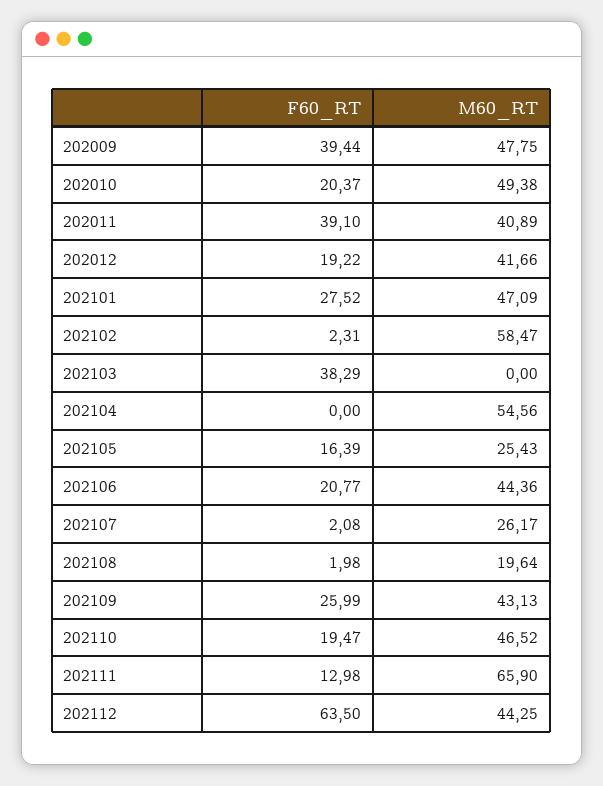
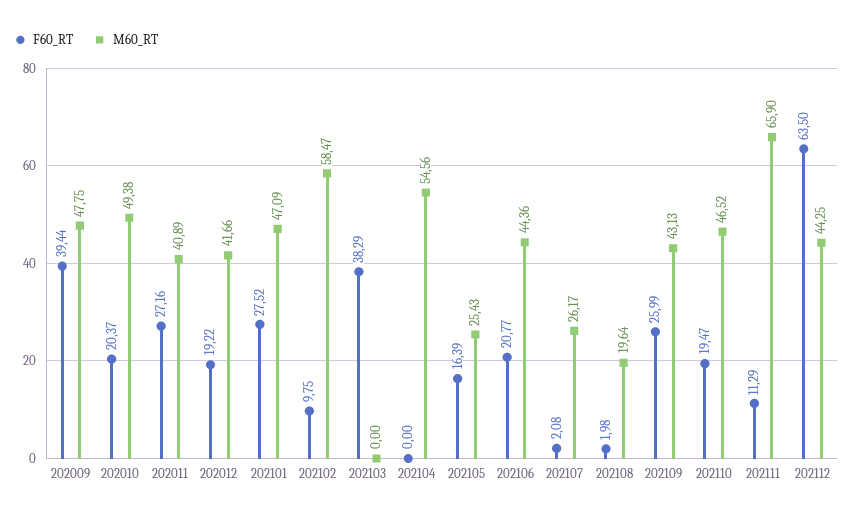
F60_RT, 202011: 39.1 -> 27.16
F60_RT, 202102: 2.31 -> 9.75
F60_RT, 202111: 12.98 -> 11.29

